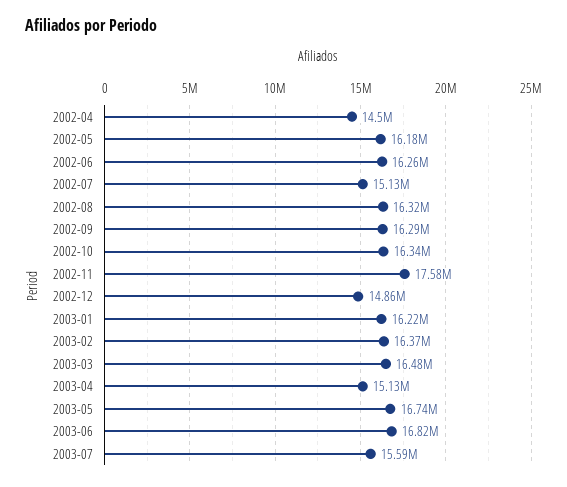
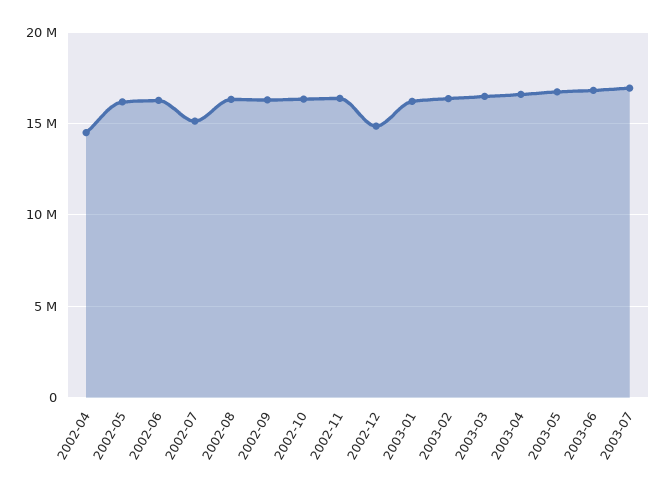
2002-11: 17580000 -> 16500000
2003-04: 15130000 -> 16500000
2003-07: 15590000 -> 17000000

